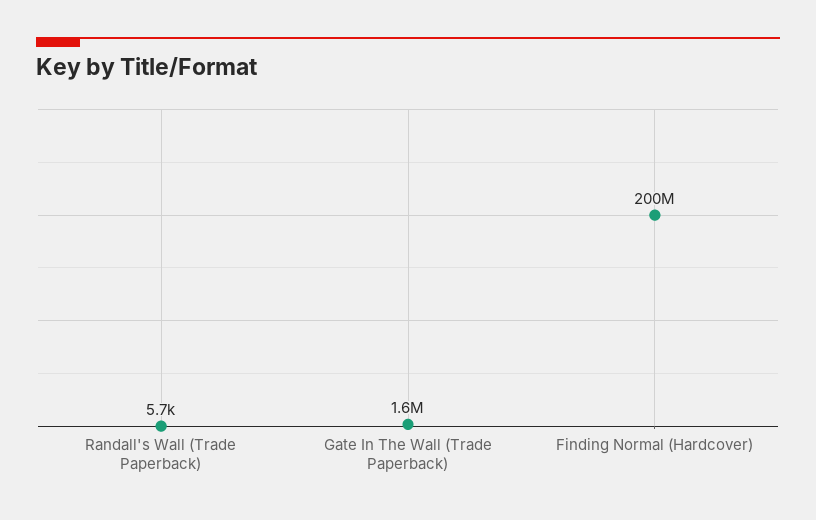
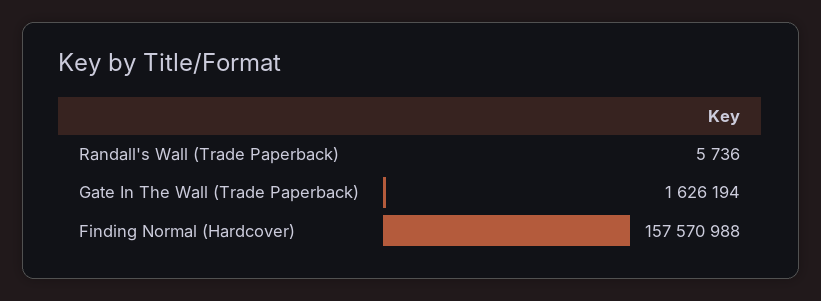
Finding Normal (Hardcover): 200000000 -> 157570988

